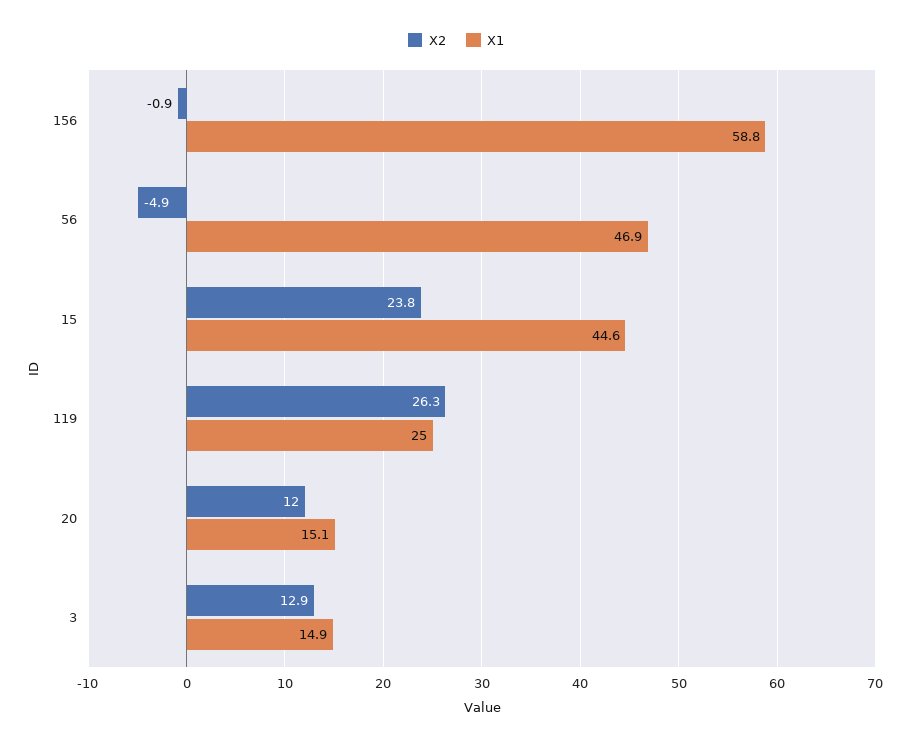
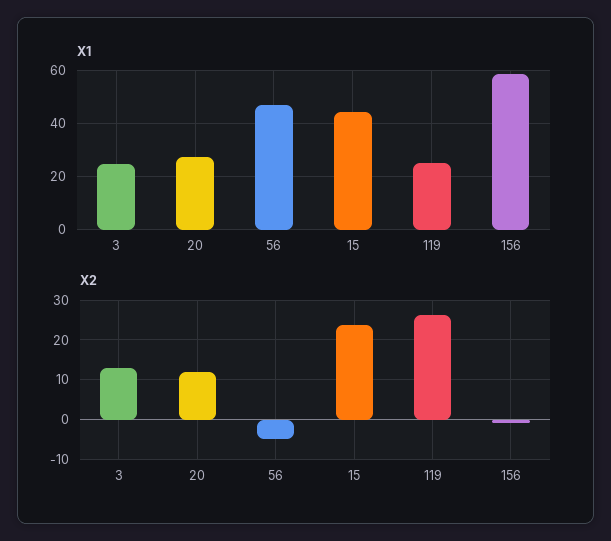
X1, 20: 15.1 -> 27.5
X1, 3: 14.9 -> 25

